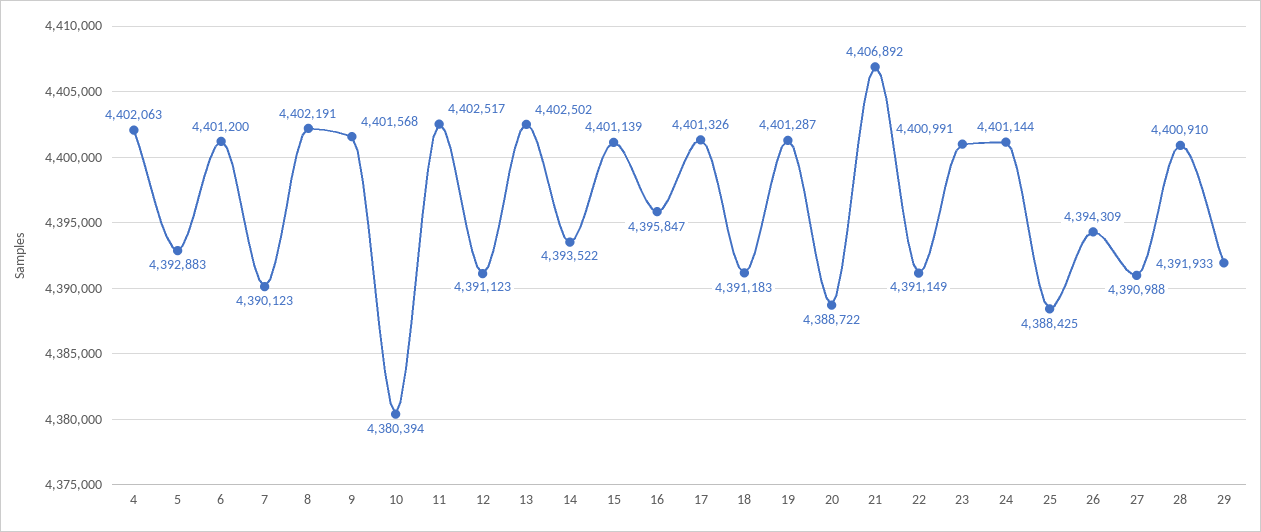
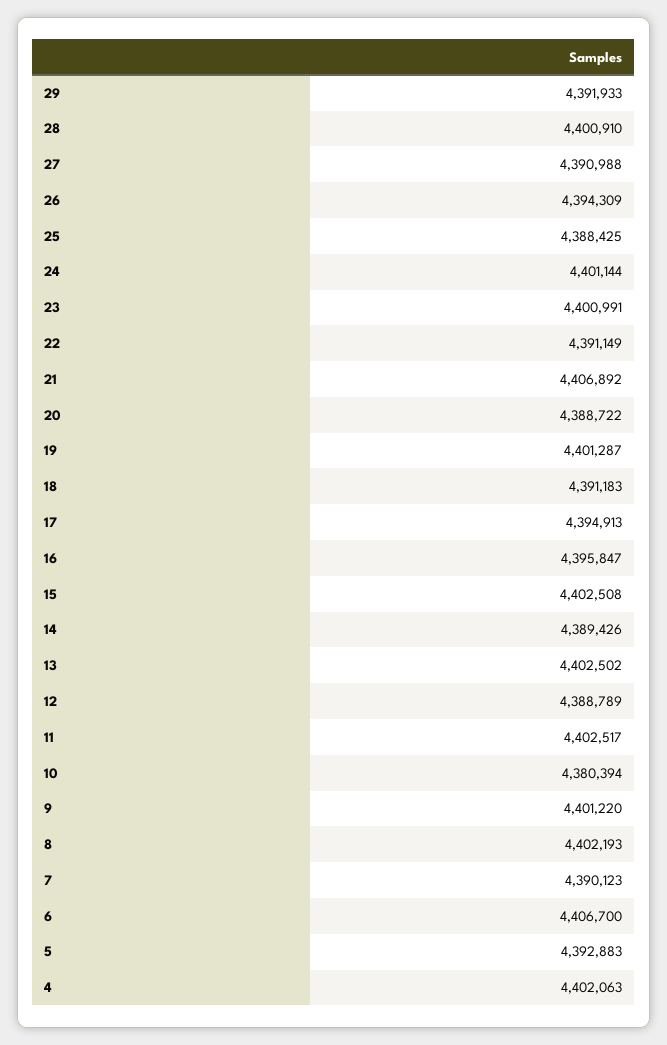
6: 4401200 -> 4406700
8: 4402191 -> 4402193
9: 4401568 -> 4401220
12: 4391123 -> 4388789
14: 4393522 -> 4389426
15: 4401139 -> 4402508
17: 4401326 -> 4394913

